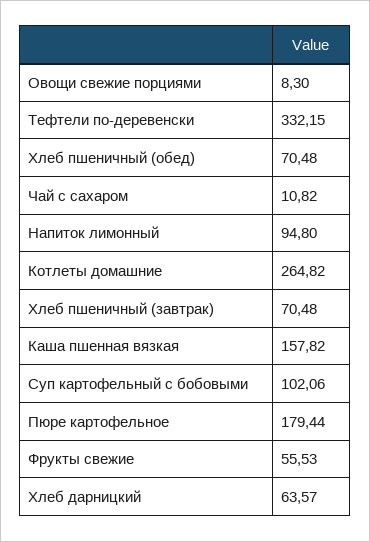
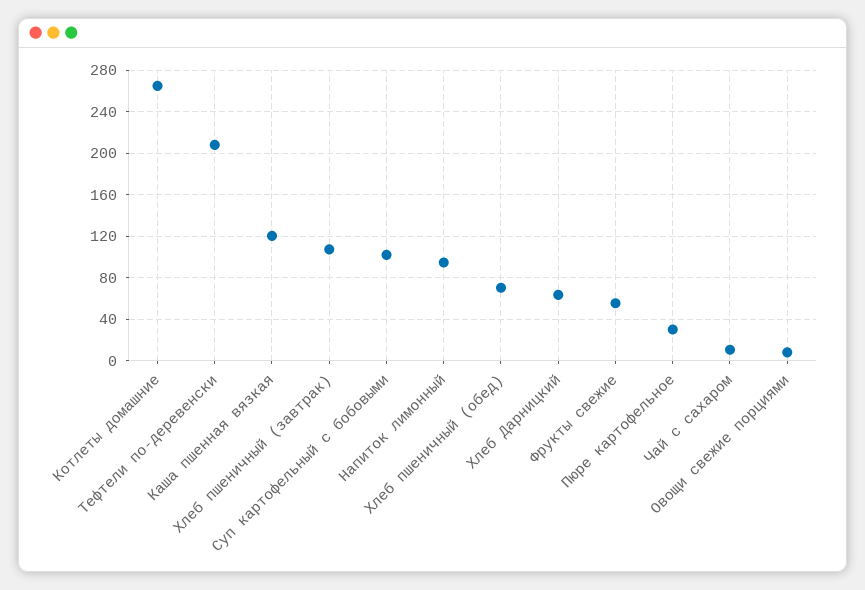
Тефтели по-деревенски: 332.15 -> 210
Хлеб пшеничный (завтрак): 70.48 -> 110
Каша пшенная вязкая: 157.82 -> 120
Пюре картофельное: 179.44 -> 30

